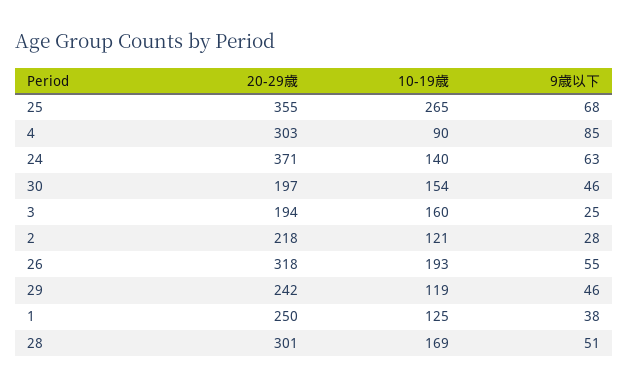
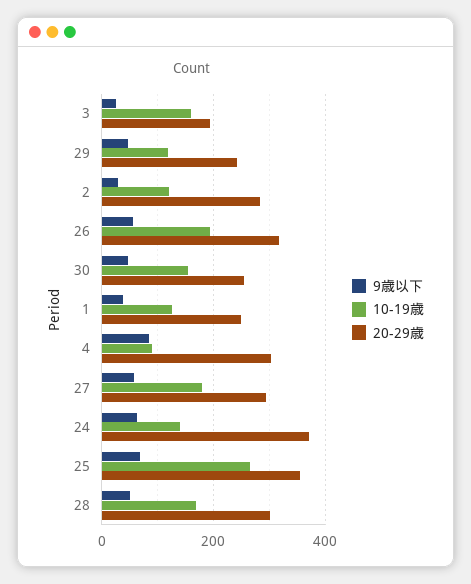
20-29歳, 30: 197 -> 260
20-29歳, 2: 218 -> 280
9歳以下, 27: none -> 60
10-19歳, 27: none -> 180
20-29歳, 27: none -> 300

